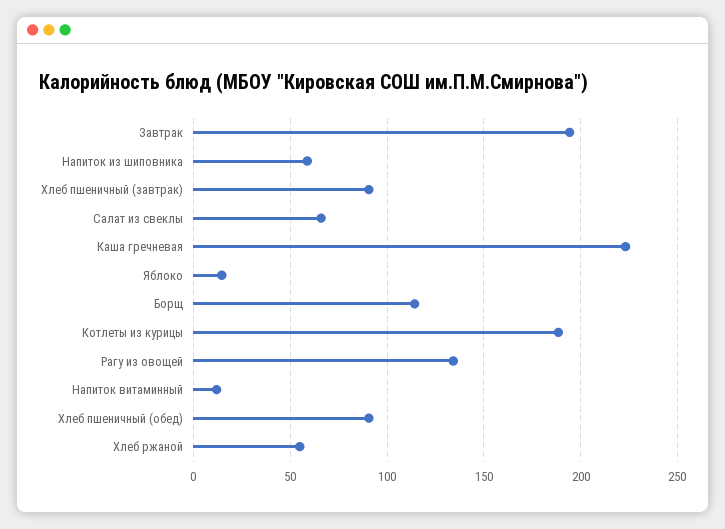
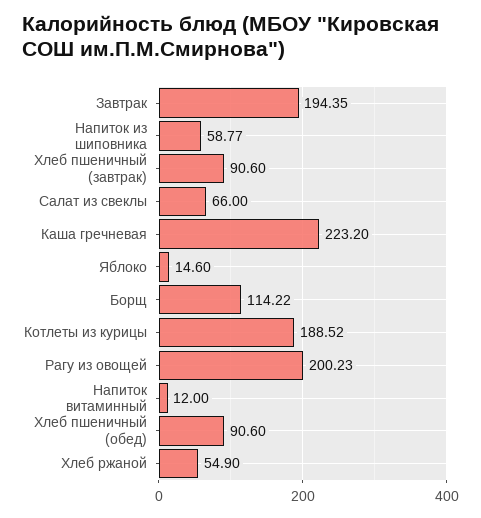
Рагу из овощей: 135 -> 200.23

